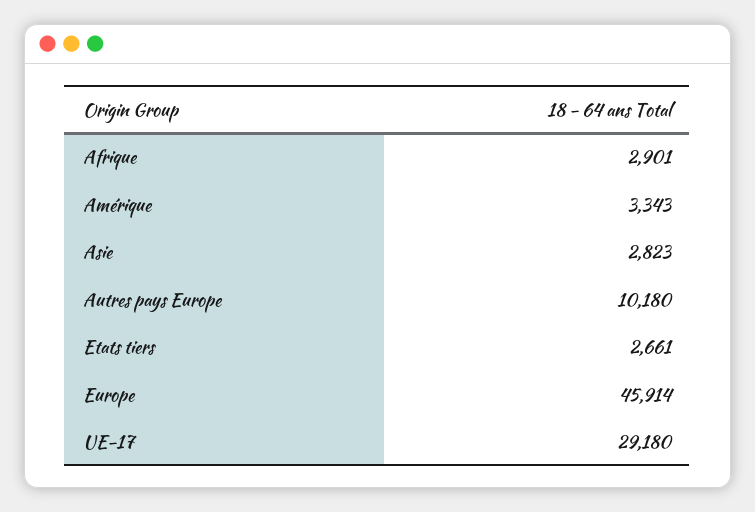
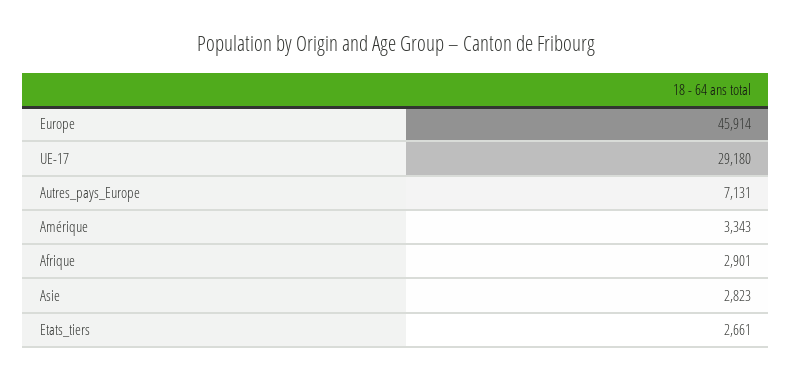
Autres pays Europe: 10180 -> 7131

